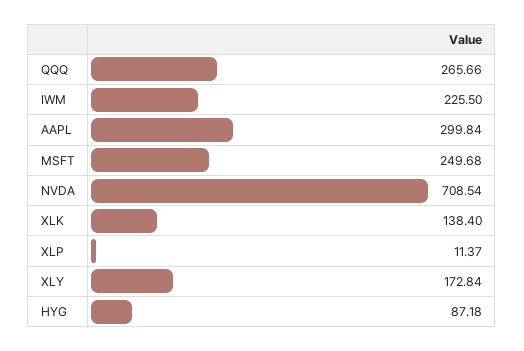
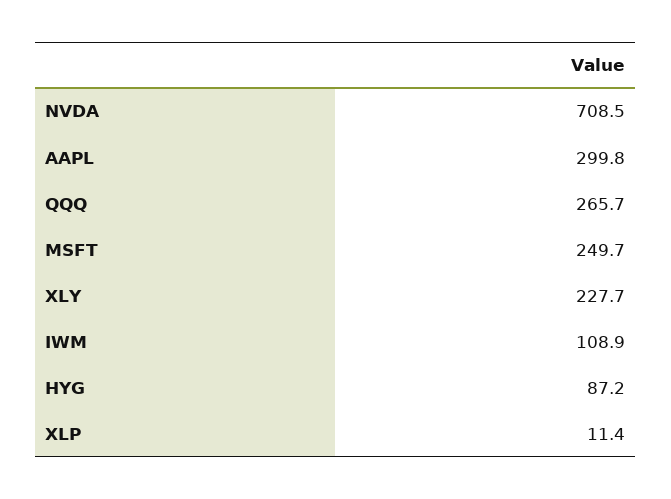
IWM: 225.5 -> 108.9
XLK: 138.4 -> none
XLY: 172.84 -> 227.7

